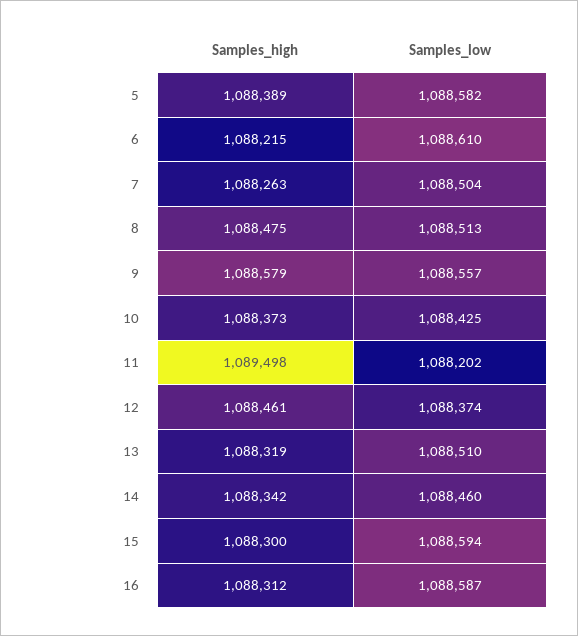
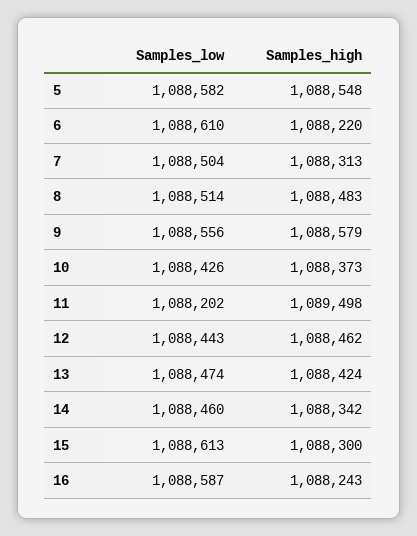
Samples_high, 5: 1088389 -> 1088548
Samples_high, 6: 1088215 -> 1088220
Samples_high, 7: 1088263 -> 1088313
Samples_high, 8: 1088475 -> 1088483
Samples_low, 8: 1088513 -> 1088514
Samples_low, 9: 1088557 -> 1088556
Samples_low, 10: 1088425 -> 1088426
Samples_high, 12: 1088461 -> 1088462
Samples_low, 12: 1088374 -> 1088443
Samples_high, 13: 1088319 -> 1088424
Samples_low, 13: 1088510 -> 1088474
Samples_low, 15: 1088594 -> 1088613
Samples_high, 16: 1088312 -> 1088243

